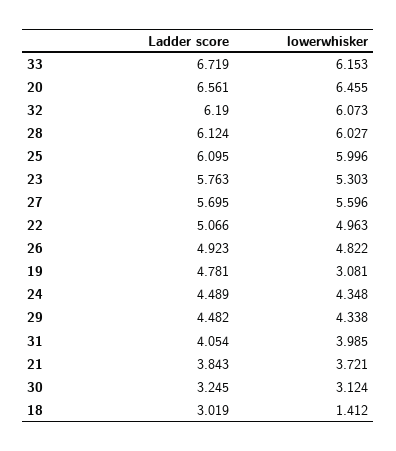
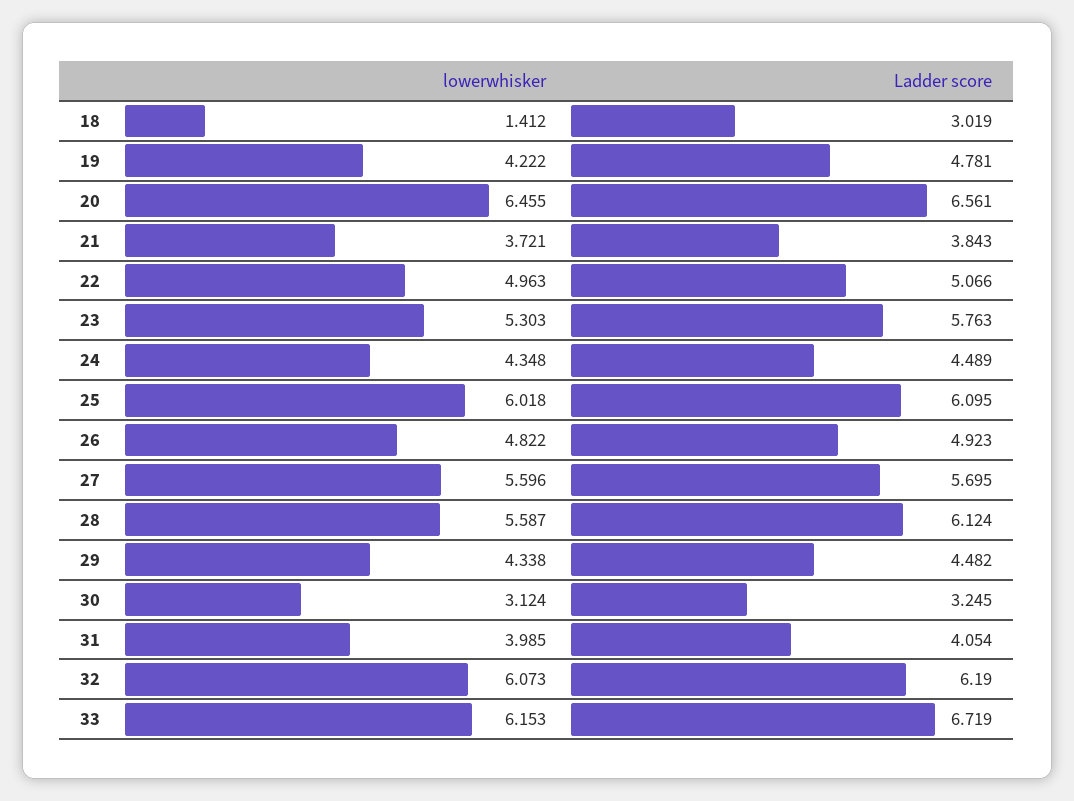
lowerwhisker, 28: 6.027 -> 5.587
lowerwhisker, 25: 5.996 -> 6.018
lowerwhisker, 19: 3.081 -> 4.222

